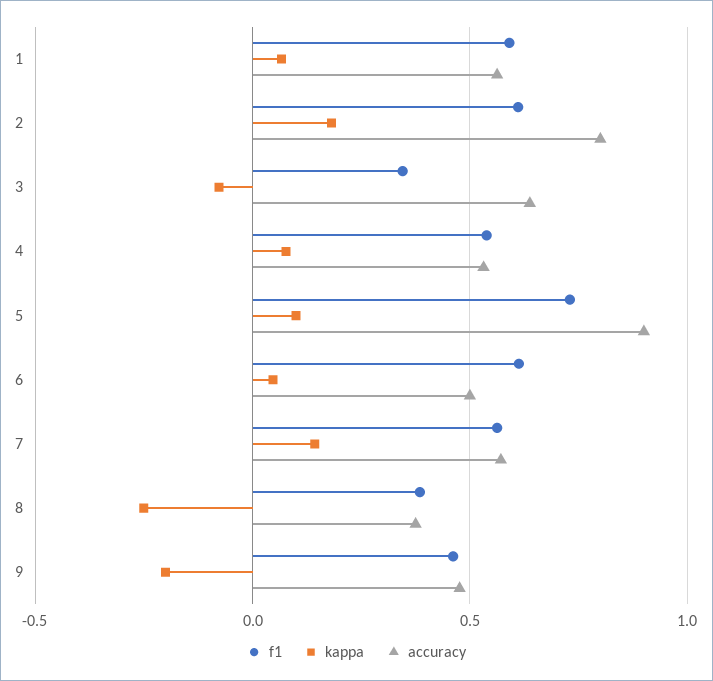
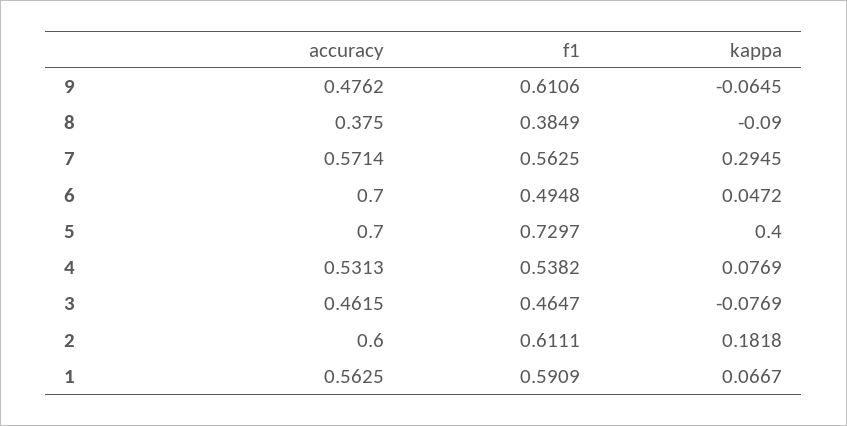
accuracy, 2: 0.8 -> 0.6
f1, 3: 0.35 -> 0.4647
accuracy, 3: 0.65 -> 0.4615
kappa, 5: 0.1 -> 0.4
accuracy, 5: 0.9 -> 0.7
f1, 6: 0.6 -> 0.4948
accuracy, 6: 0.5 -> 0.7
kappa, 7: 0.15 -> 0.2945
kappa, 8: -0.25 -> -0.09
f1, 9: 0.45 -> 0.6106
kappa, 9: -0.2 -> -0.0645

